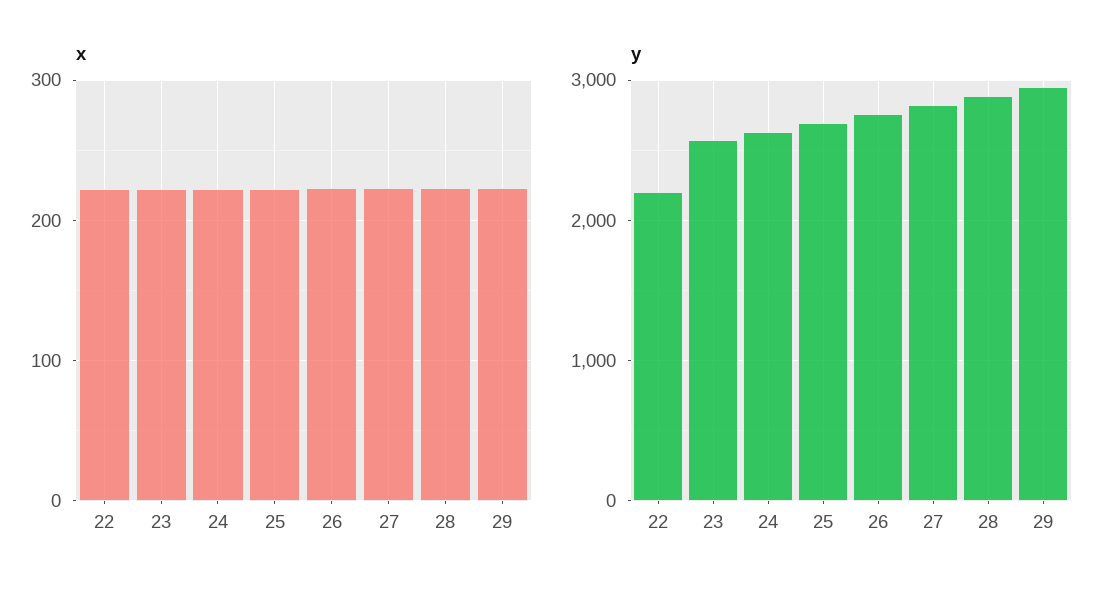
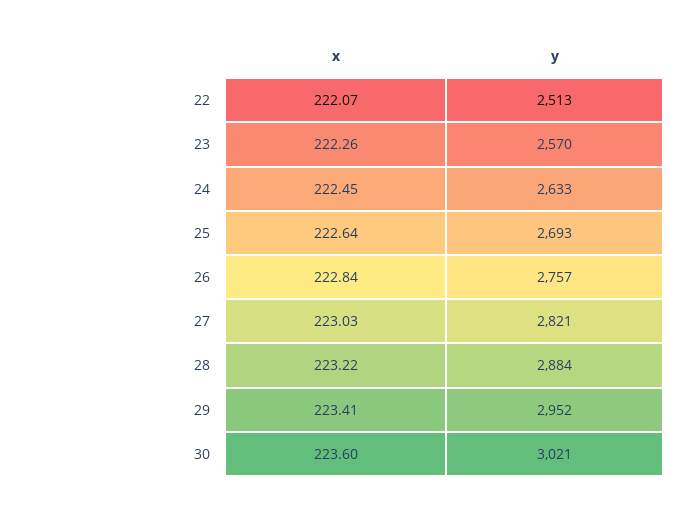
y, 22: 2200 -> 2513
x, 30: none -> 223.6
y, 30: none -> 3021

